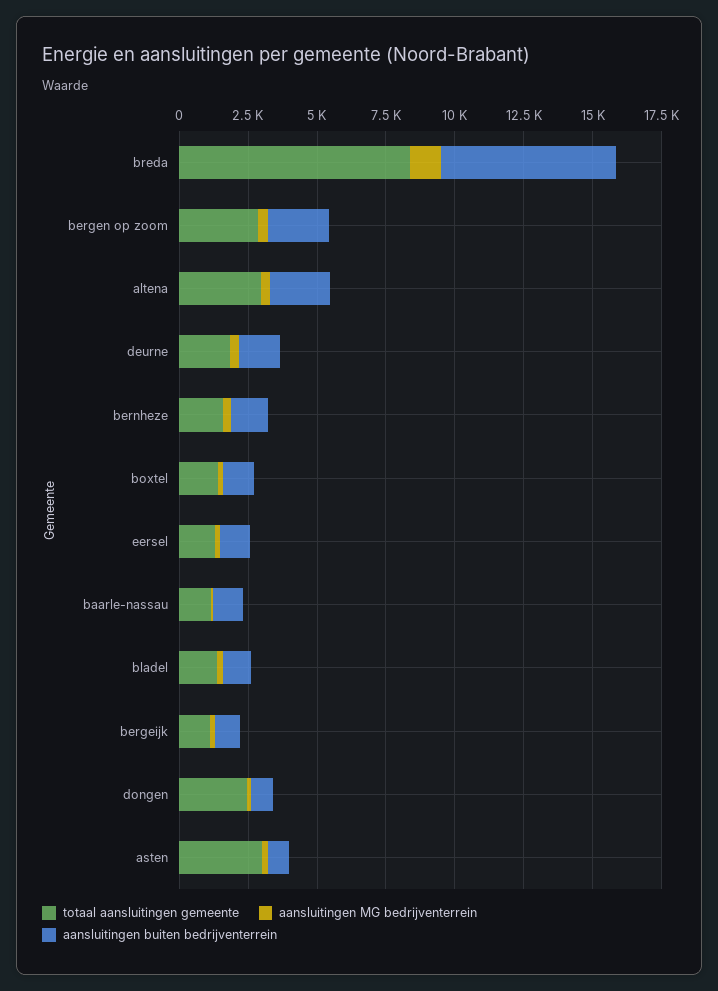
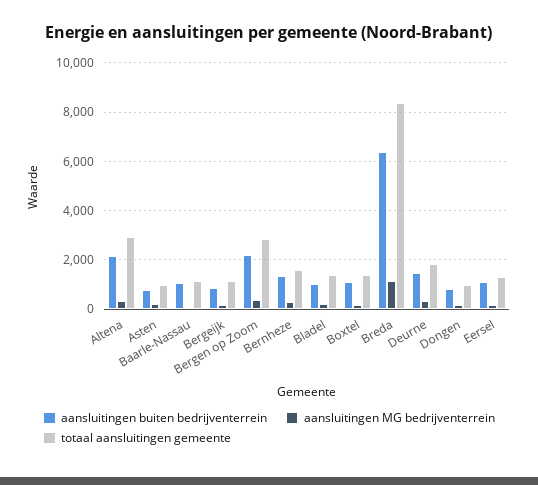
totaal aansluitingen gemeente, dongen: 2500 -> 1000
totaal aansluitingen gemeente, asten: 3000 -> 1000

